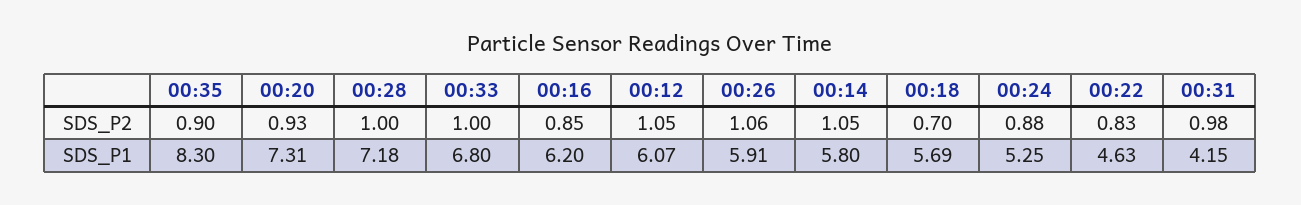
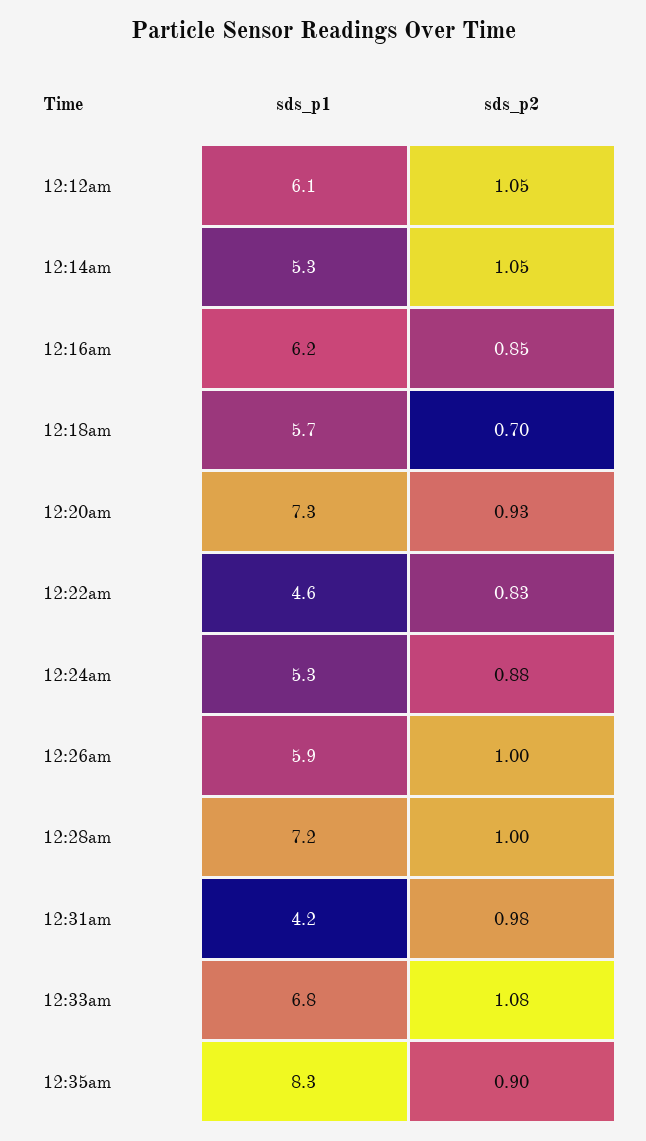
00:33, SDS_P2: 1 -> 1.08
00:26, SDS_P2: 1.06 -> 1
00:14, SDS_P1: 5.8 -> 5.3

